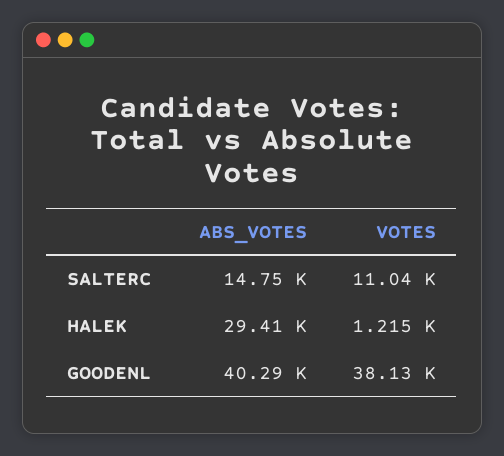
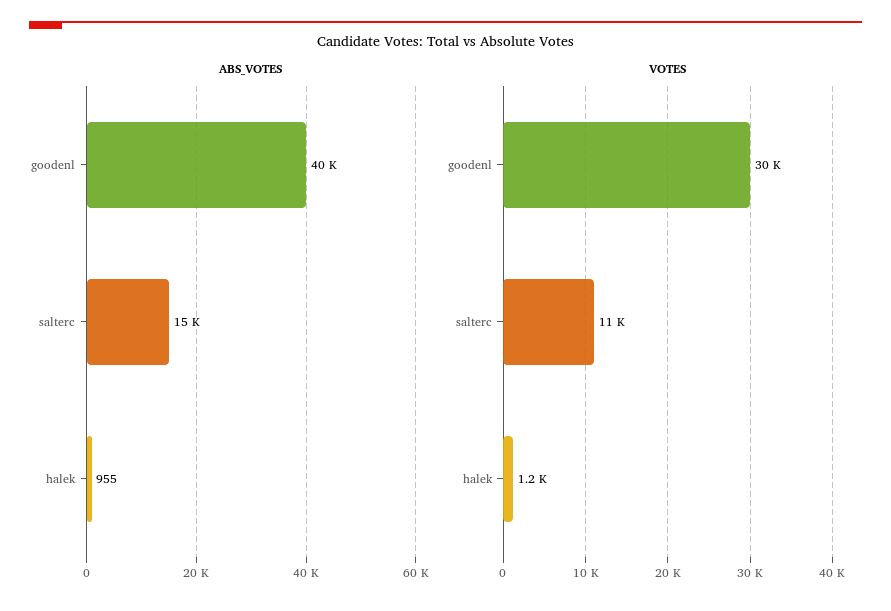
ABS_VOTES, HALEK: 29410 -> 955
VOTES, GOODENL: 38130 -> 30000

